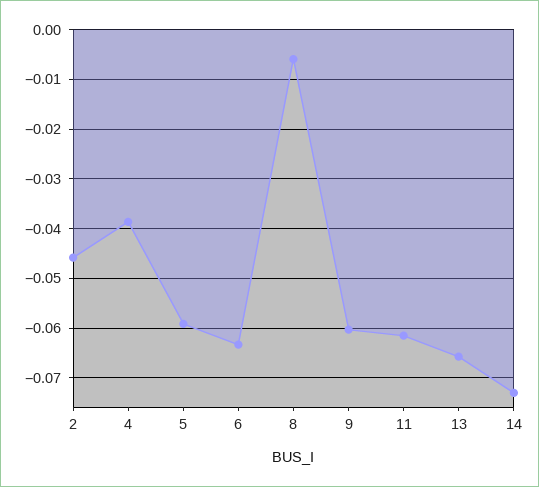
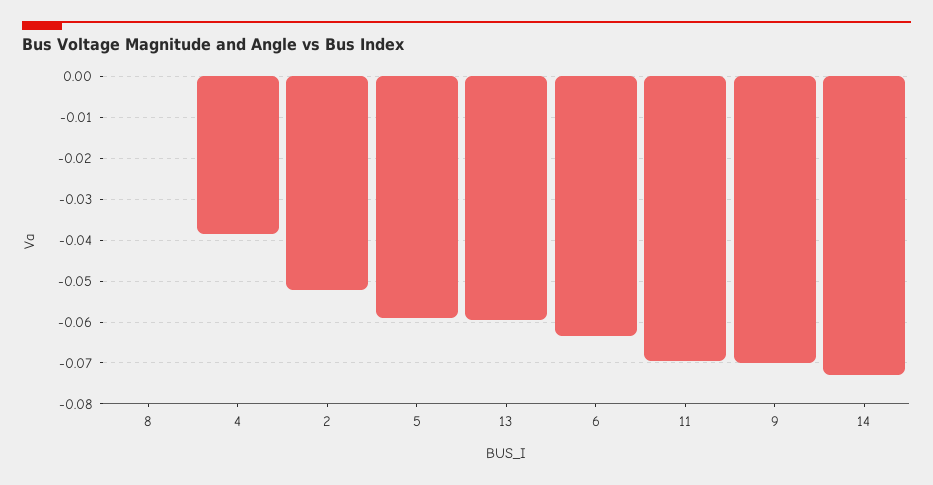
2: -0.046 -> -0.052
8: -0.006 -> 0
9: -0.06 -> -0.07
11: -0.062 -> -0.07
13: -0.066 -> -0.06

